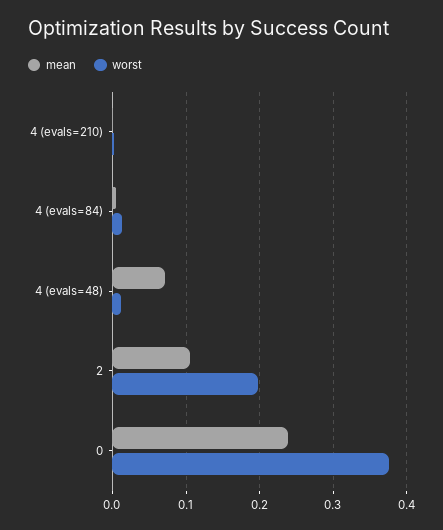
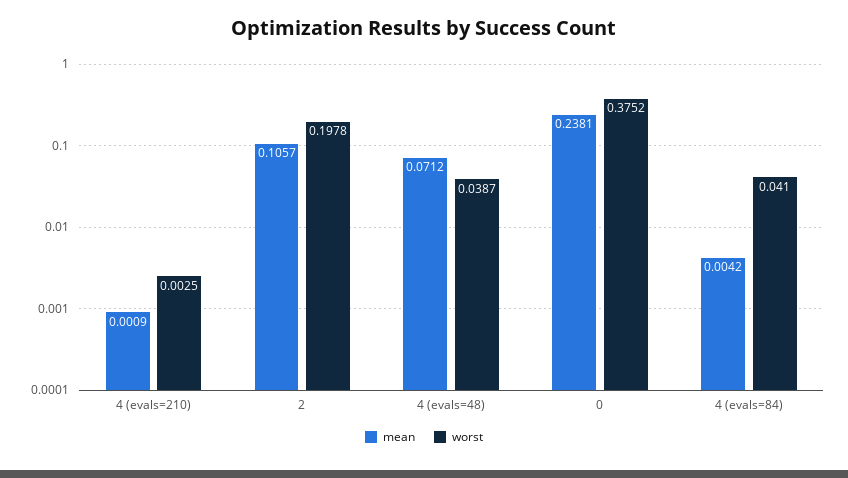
worst, 4 (evals=84): 0.01 -> 0.041
worst, 4 (evals=48): 0.01 -> 0.0387

